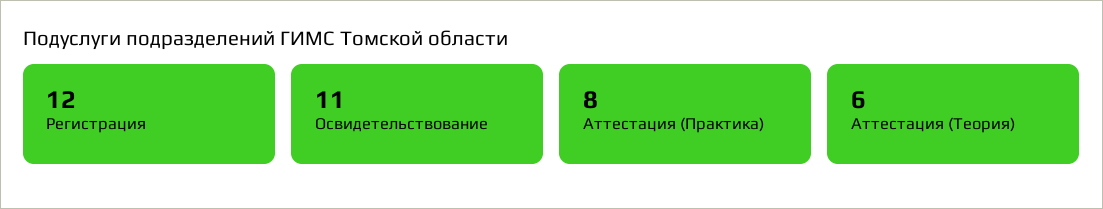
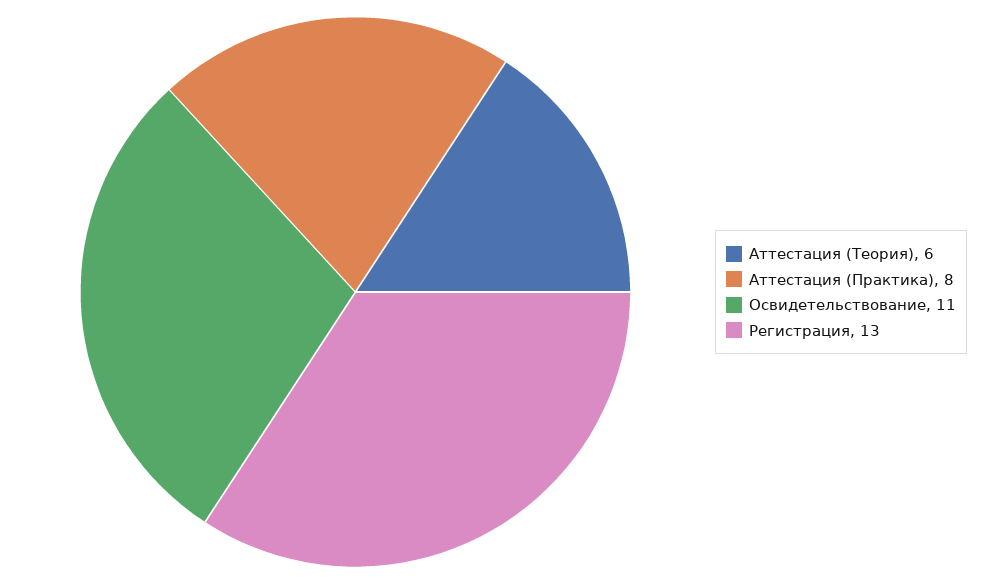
Регистрация: 12 -> 13

